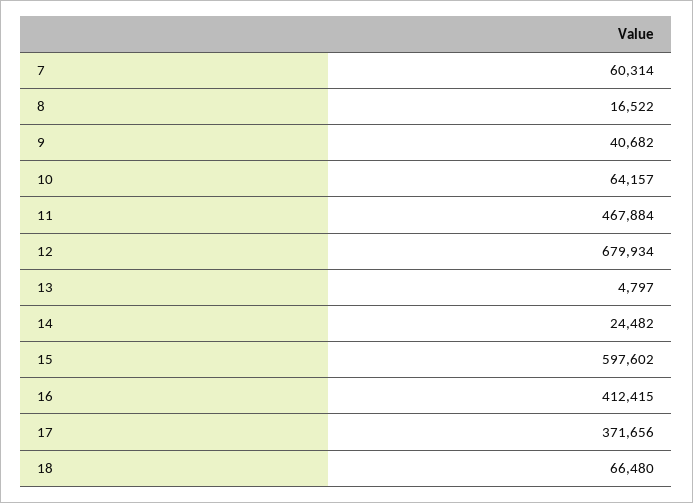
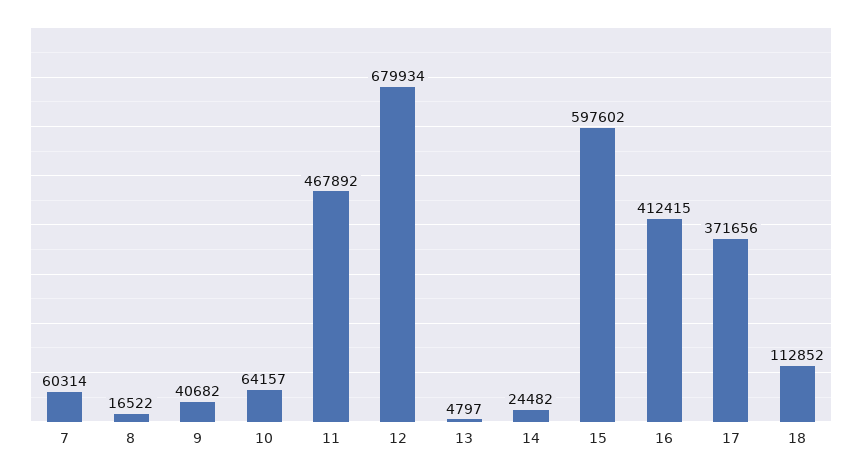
11: 467884 -> 467892
18: 66480 -> 112852

